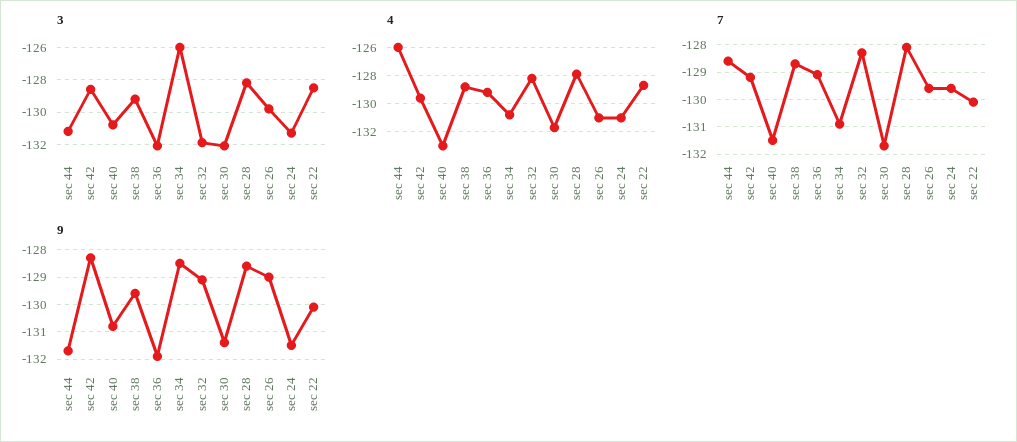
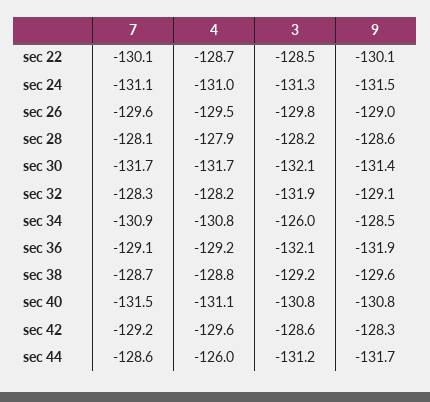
4, sec 40: -133 -> -131.1
4, sec 26: -131 -> -129.5
7, sec 24: -129.5 -> -131.1

